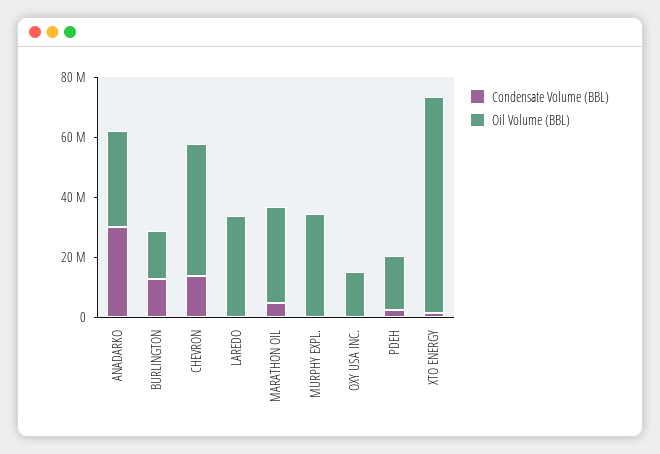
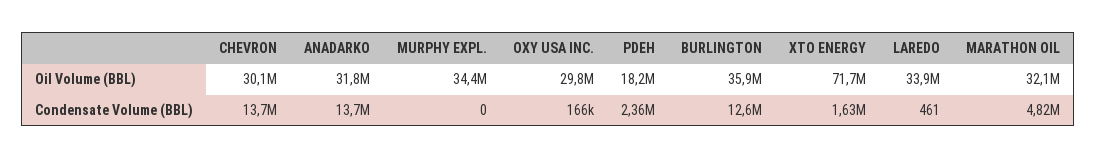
Condensate Volume (BBL), ANADARKO: 30000000 -> 13700000
Oil Volume (BBL), BURLINGTON: 15000000 -> 35900000
Oil Volume (BBL), CHEVRON: 45000000 -> 30100000
Oil Volume (BBL), OXY USA INC.: 15000000 -> 29800000

